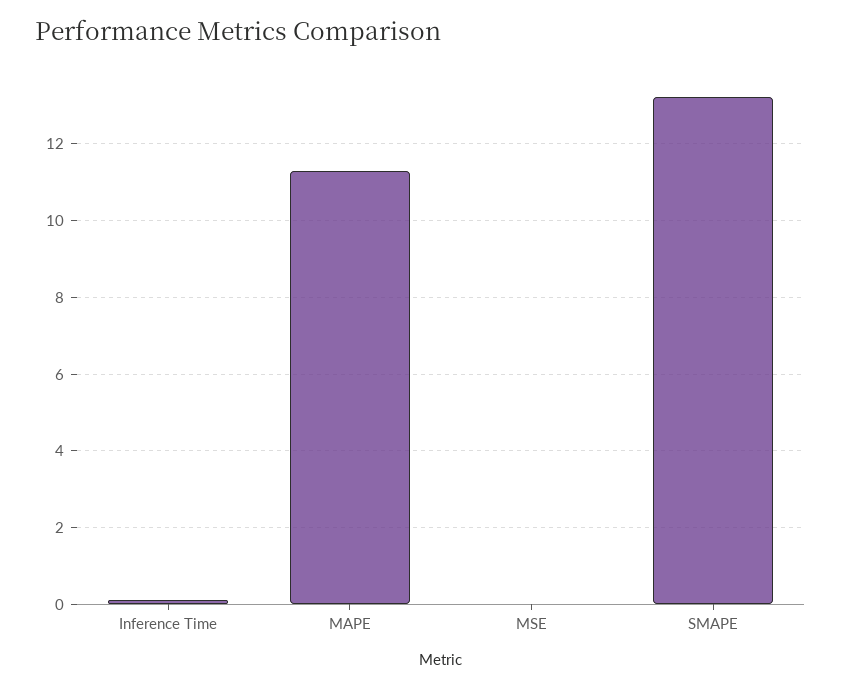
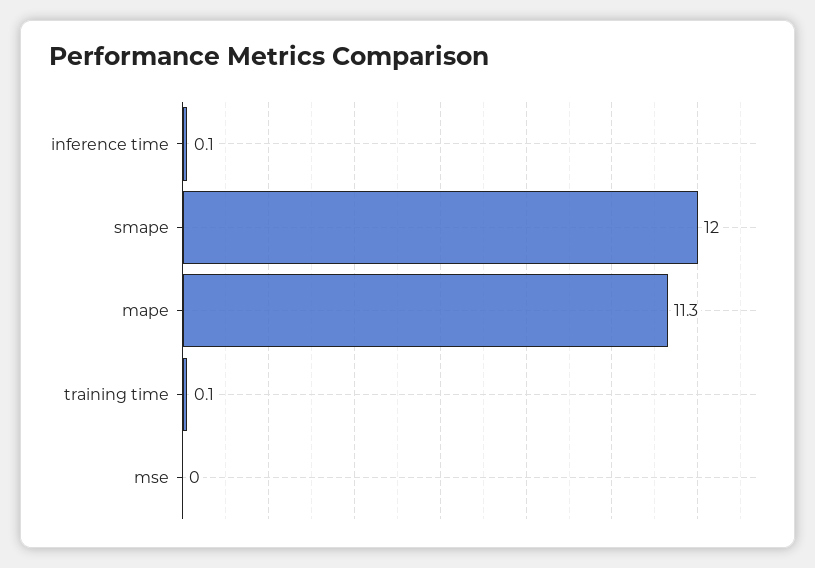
SMAPE: 13.2 -> 12
training time: none -> 0.1

